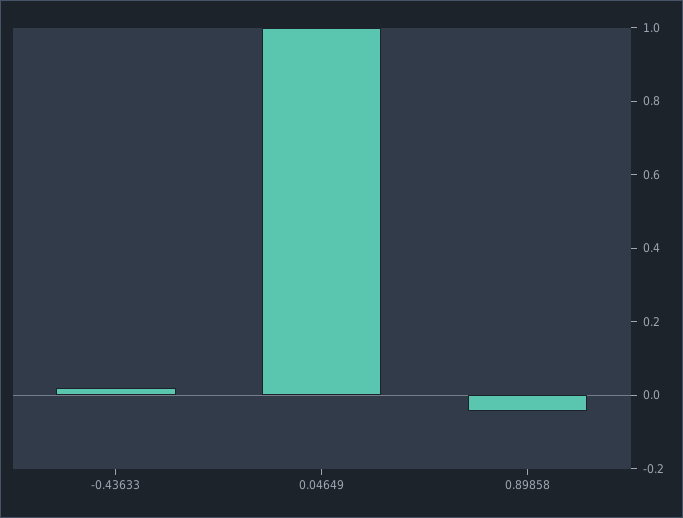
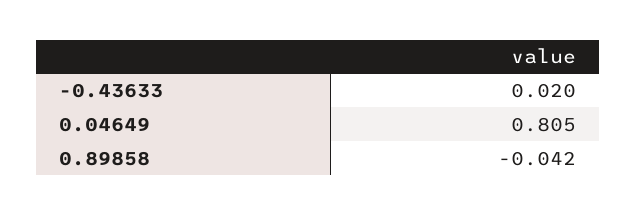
0.04649: 1 -> 0.805

